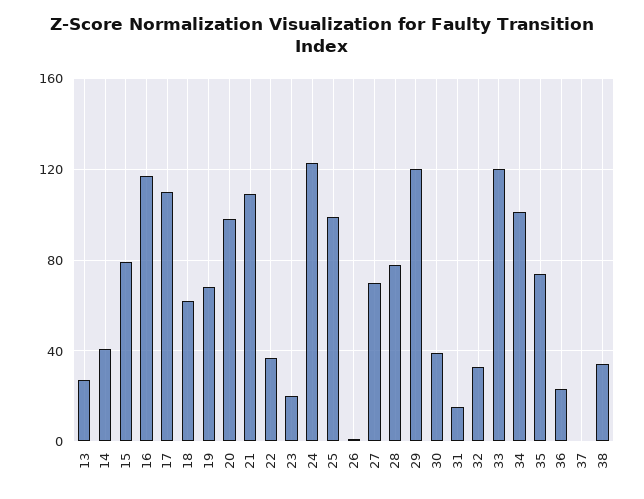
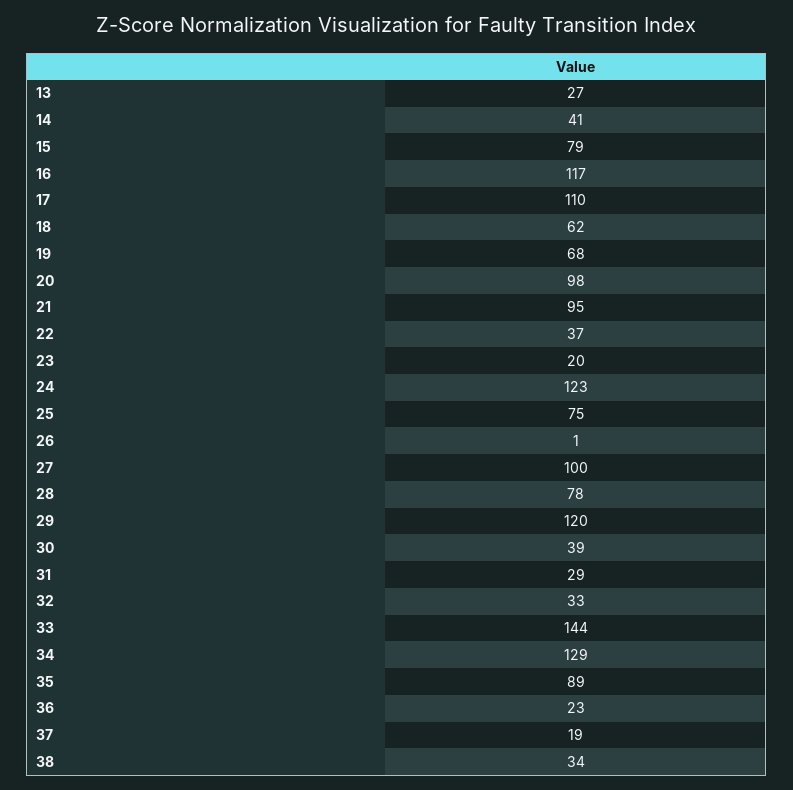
21: 110 -> 95
25: 100 -> 75
27: 70 -> 100
31: 15 -> 29
33: 120 -> 144
34: 100 -> 129
35: 75 -> 89
37: 0 -> 19

